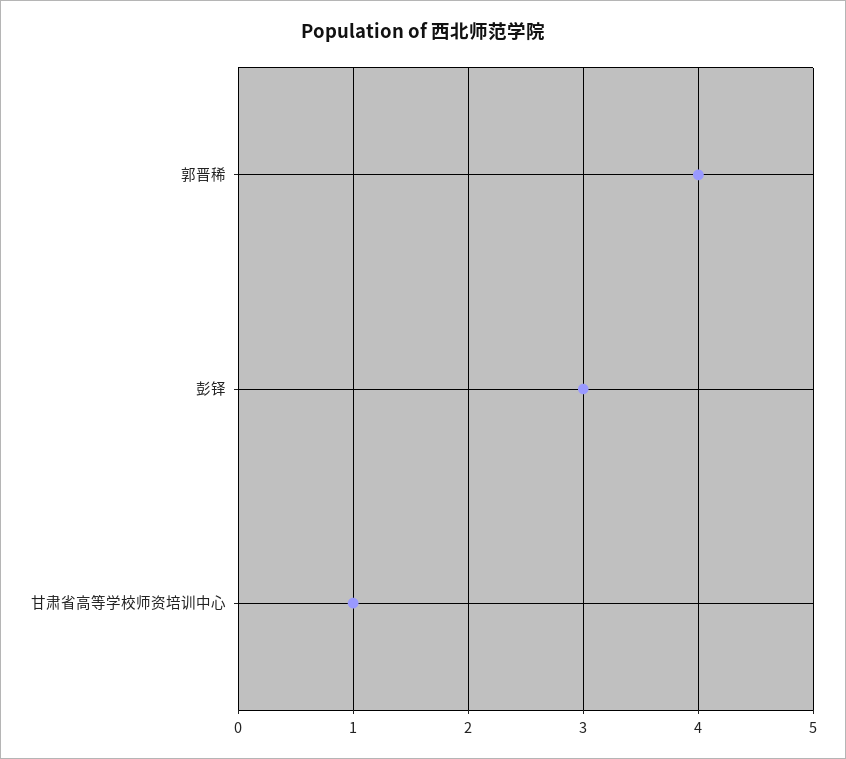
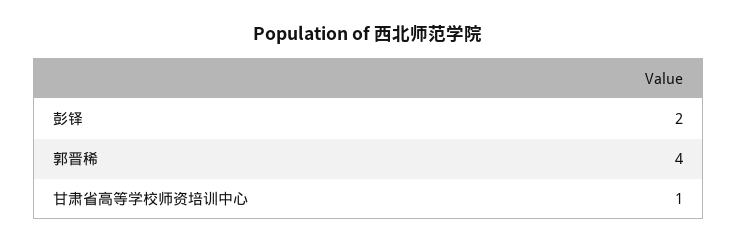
彭铎: 3 -> 2

